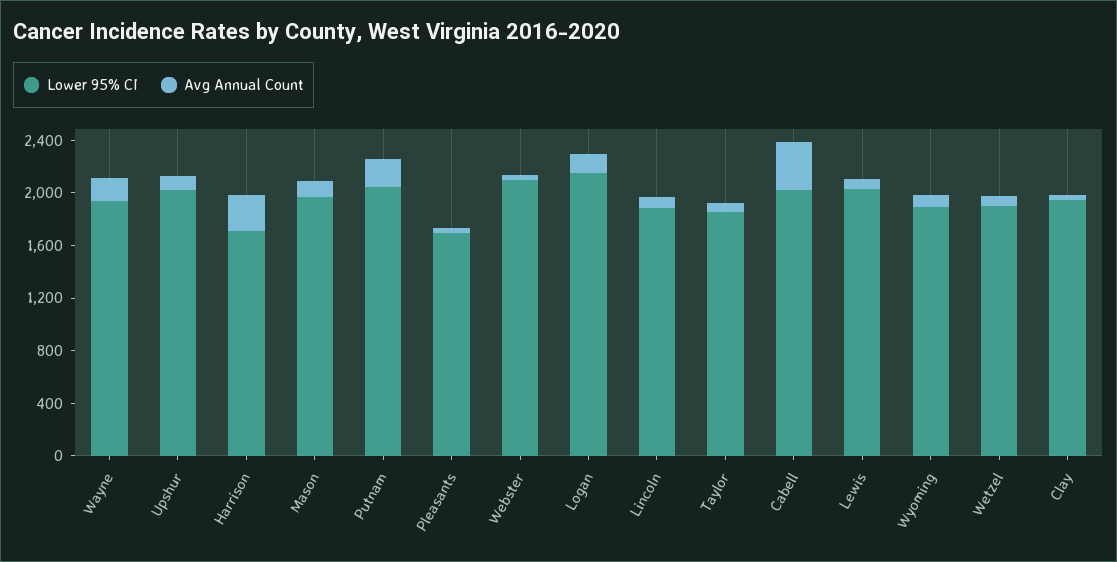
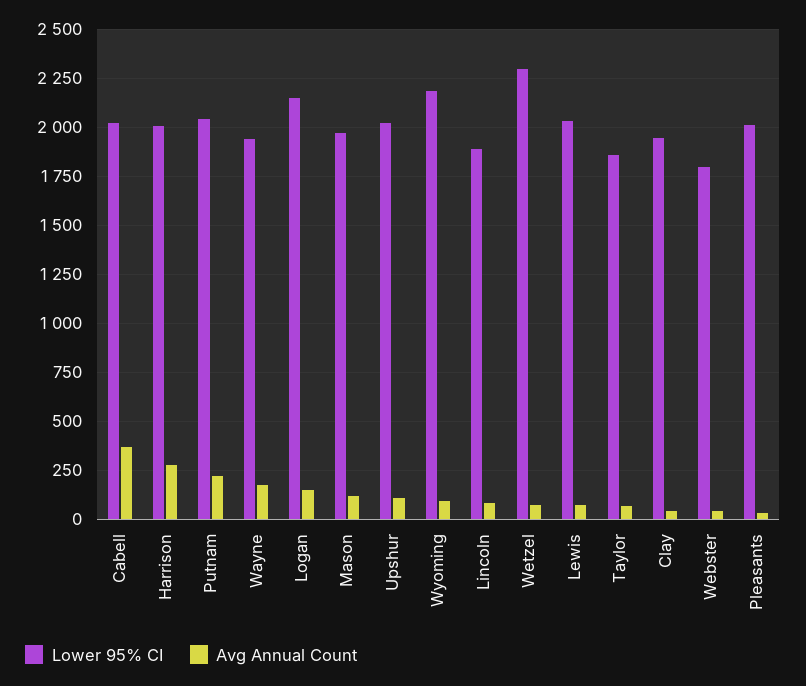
Lower 95% CI, Harrison: 1700 -> 2000
Lower 95% CI, Pleasants: 1700 -> 2000
Lower 95% CI, Webster: 2100 -> 1800
Lower 95% CI, Wyoming: 1900 -> 2200
Lower 95% CI, Wetzel: 1900 -> 2300

